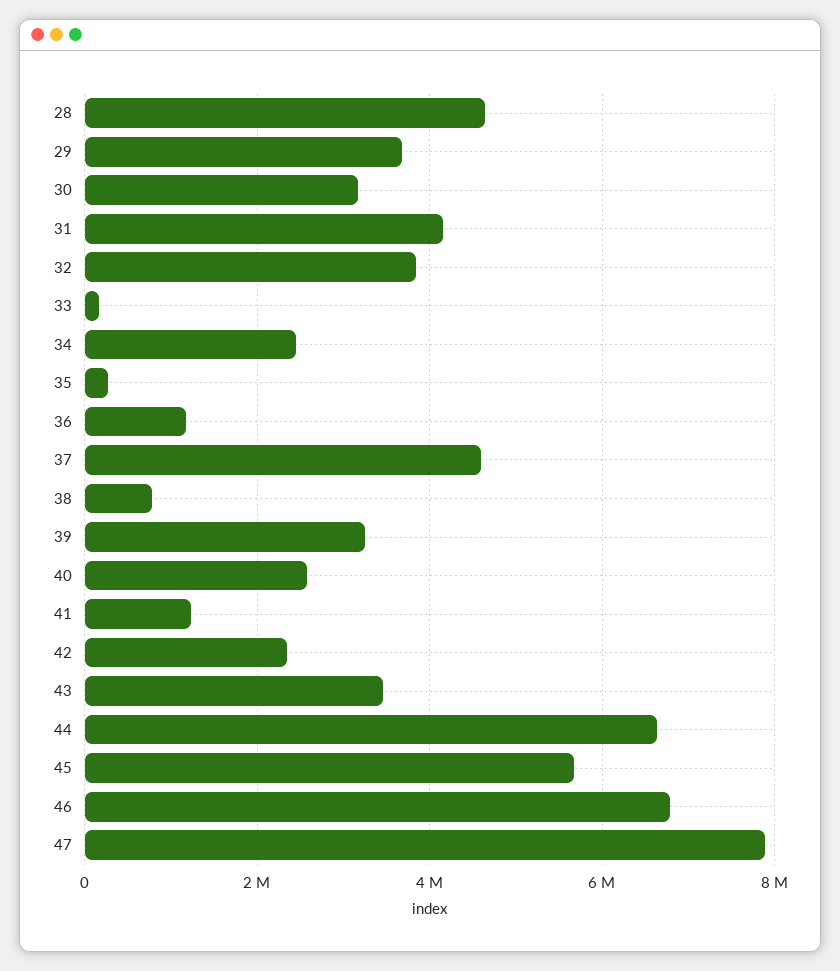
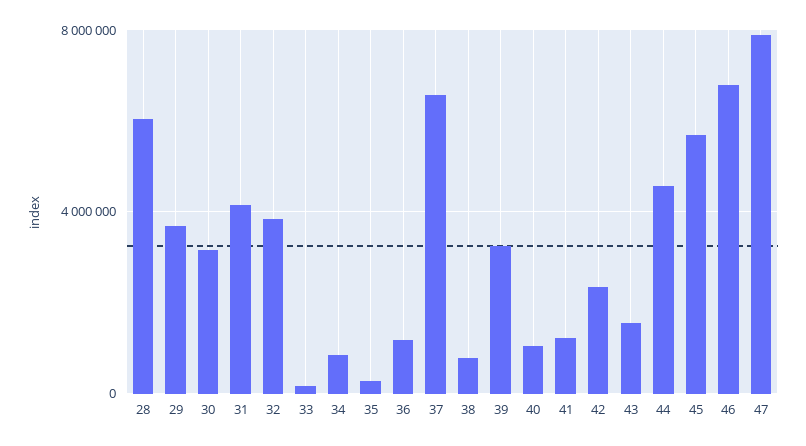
28: 4600000 -> 6000000
34: 2400000 -> 1000000
37: 4600000 -> 6500000
40: 2600000 -> 1000000
43: 3400000 -> 1500000
44: 6600000 -> 4500000

